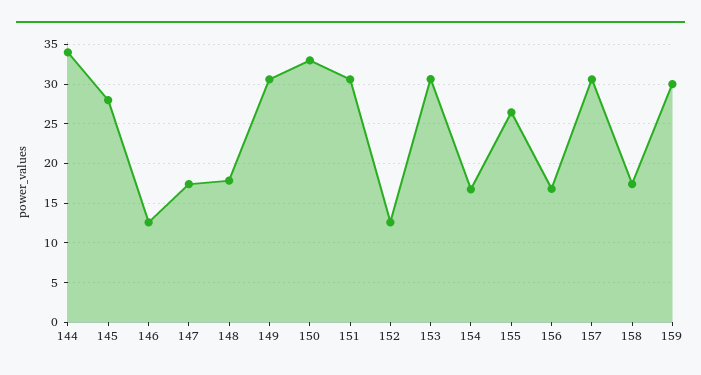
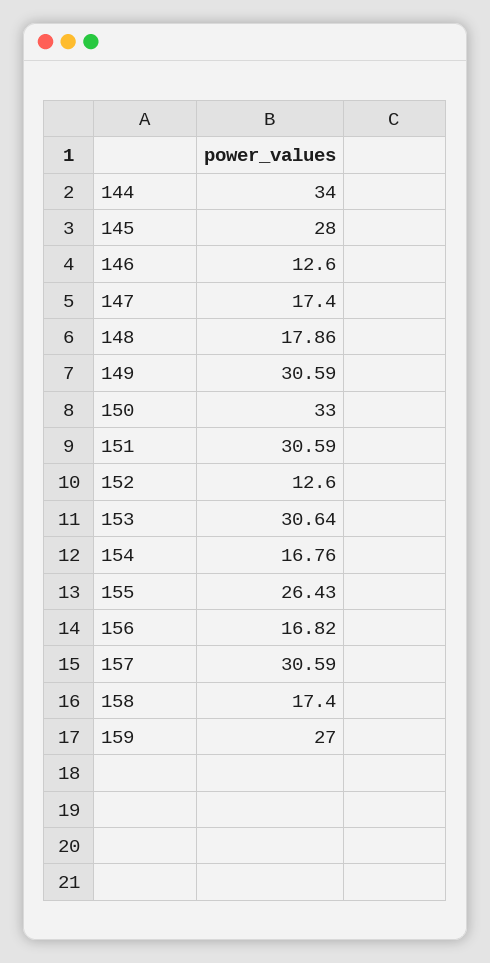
159: 30 -> 27

